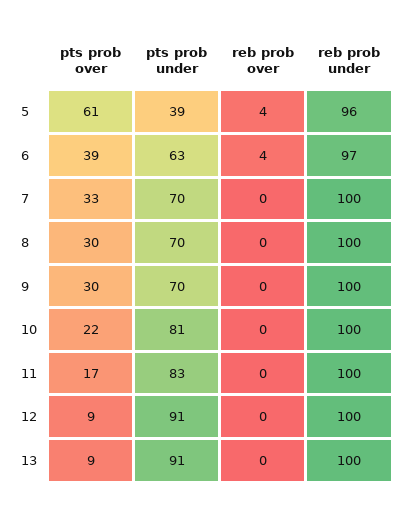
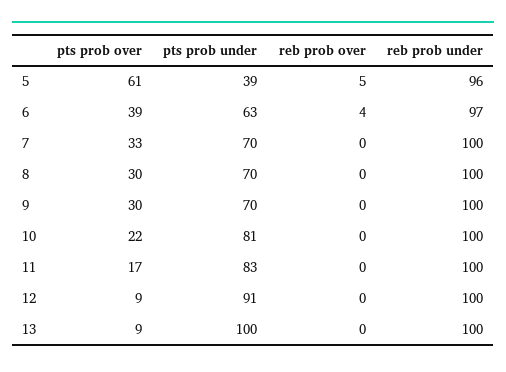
reb prob over, 5: 4 -> 5
pts prob under, 13: 91 -> 100

